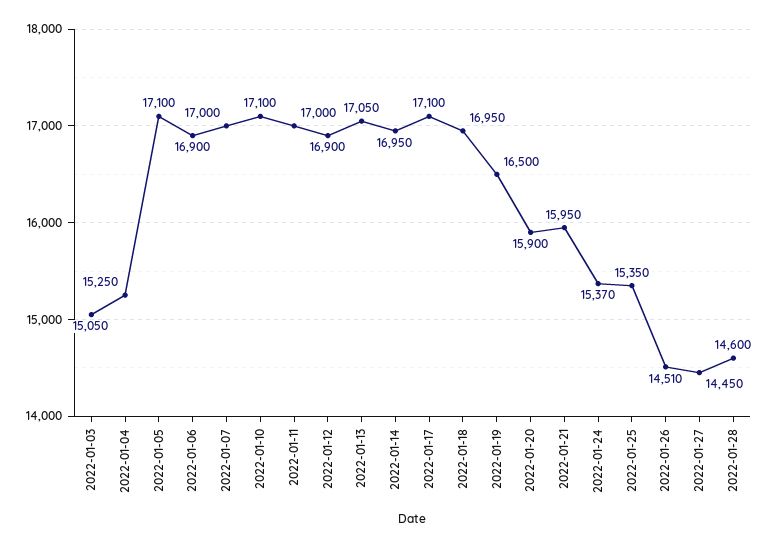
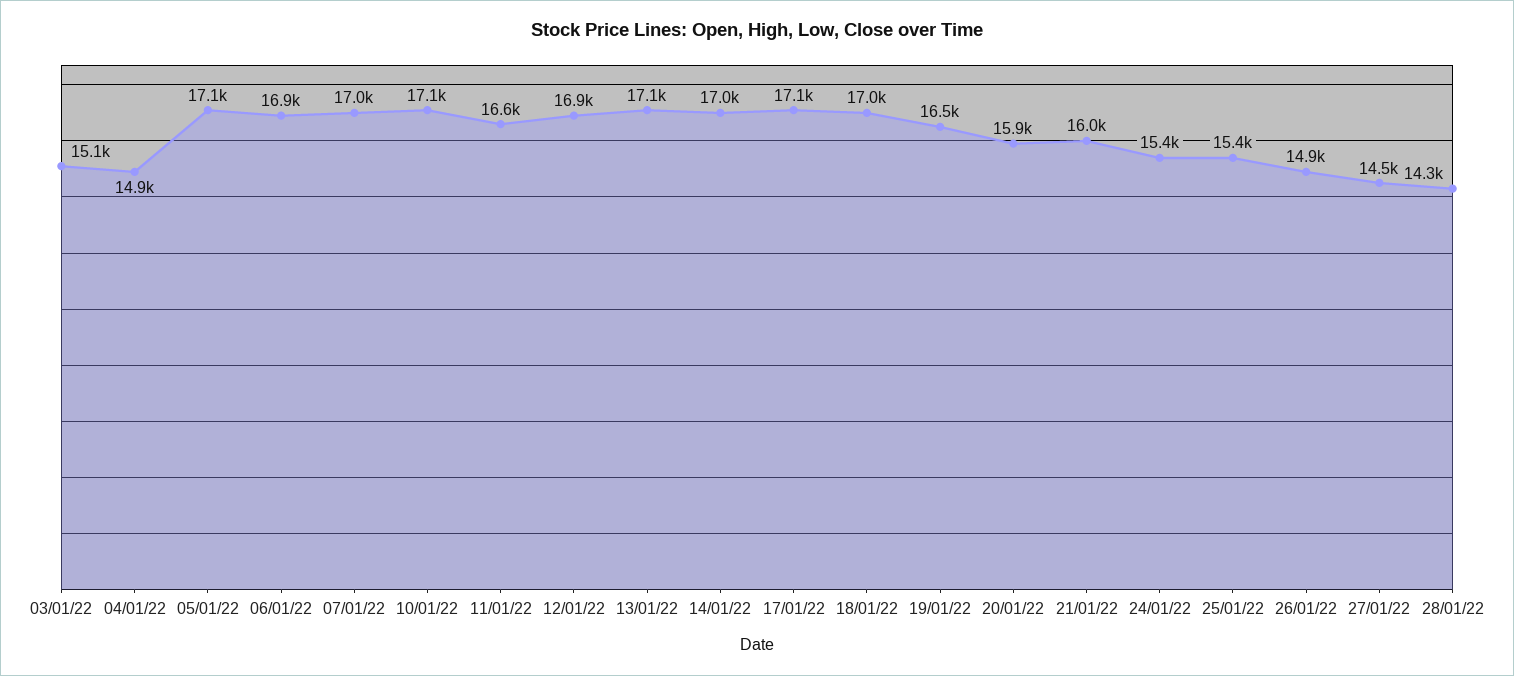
2022-01-04: 15250 -> 14900
2022-01-11: 17000 -> 16600
2022-01-26: 14510 -> 14900
2022-01-28: 14600 -> 14300

